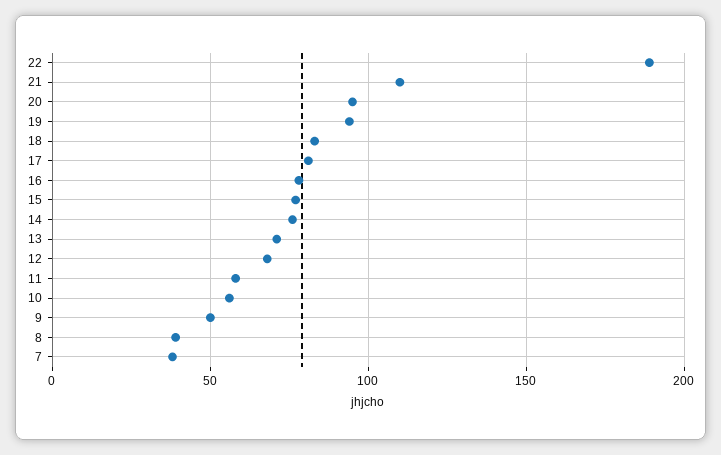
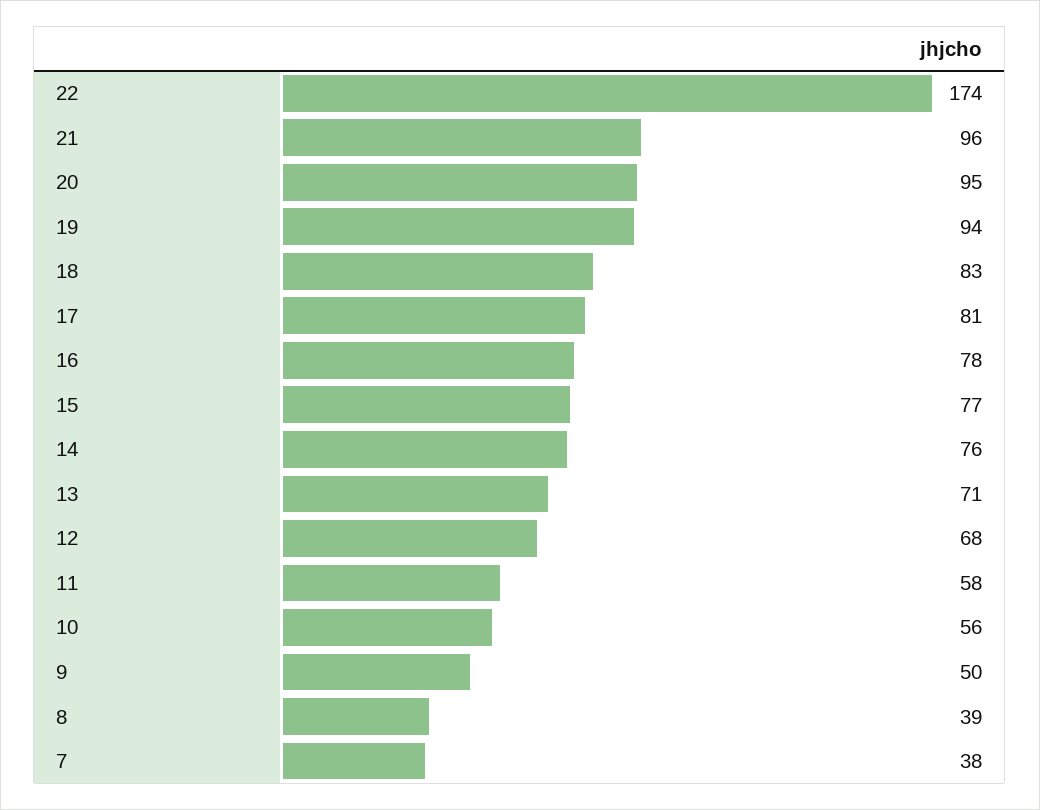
22: 190 -> 174
21: 110 -> 96

